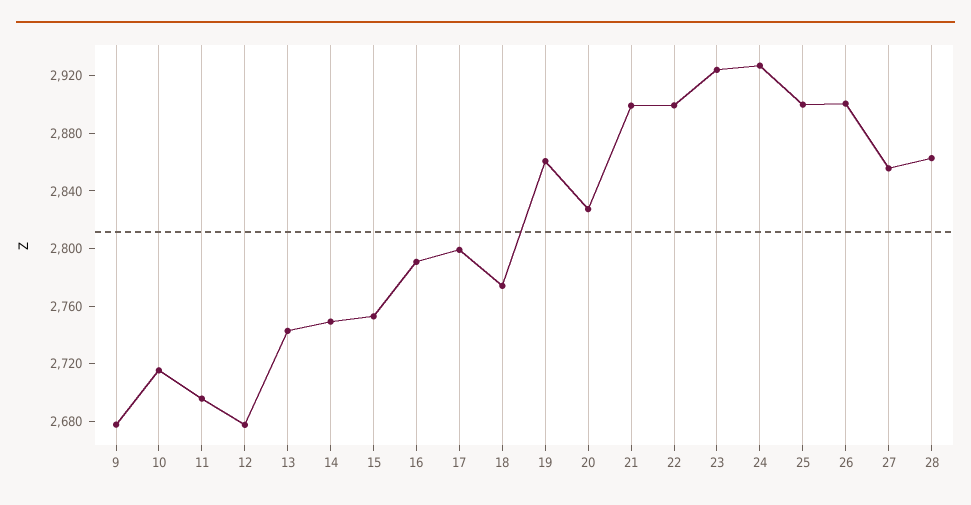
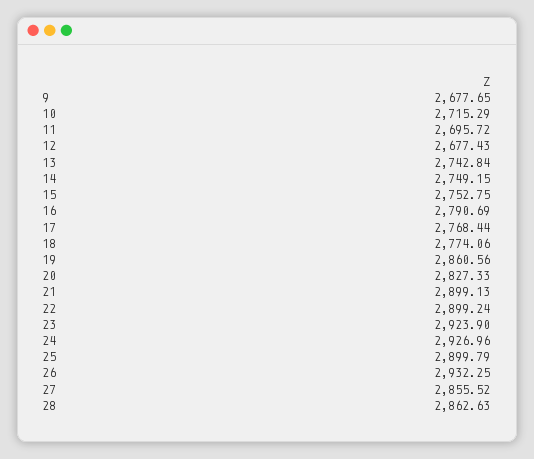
17: 2800 -> 2768.44
26: 2900 -> 2932.25

